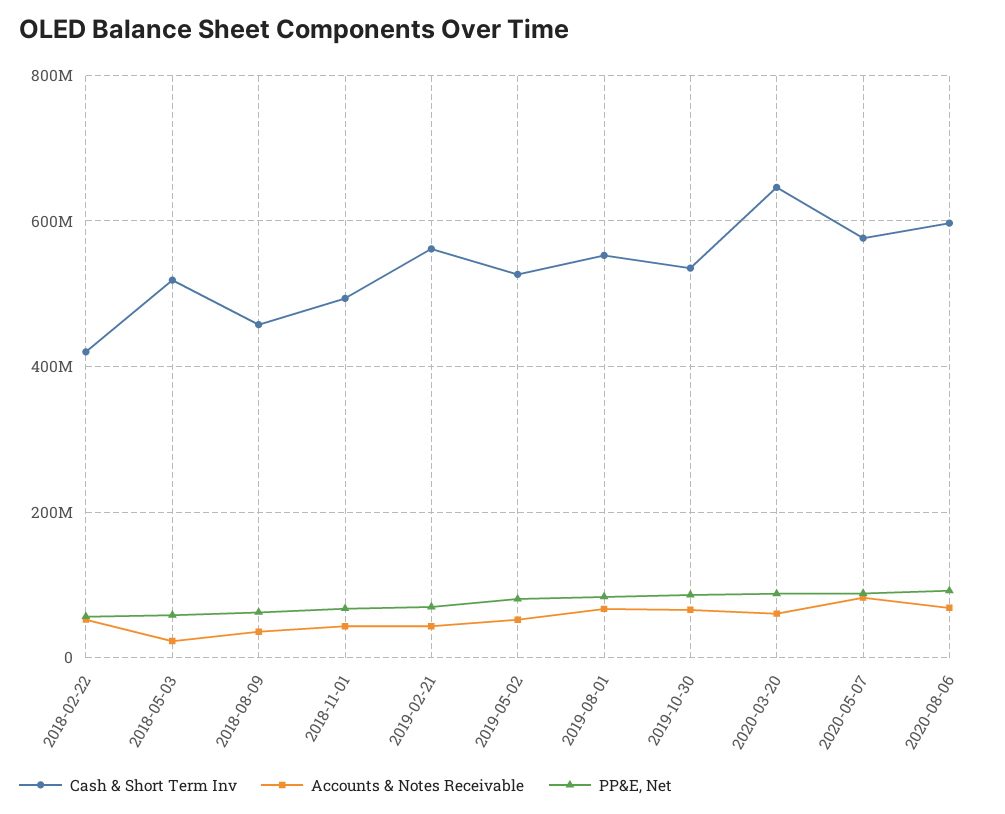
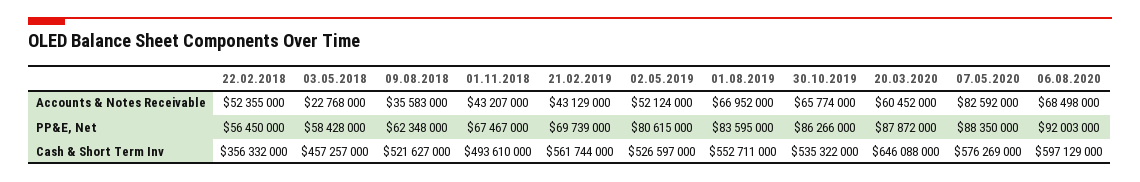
Cash & Short Term Inv, 2018-02-22: 420000000 -> 356332000
Cash & Short Term Inv, 2018-05-03: 520000000 -> 457257000
Cash & Short Term Inv, 2018-08-09: 460000000 -> 521627000

